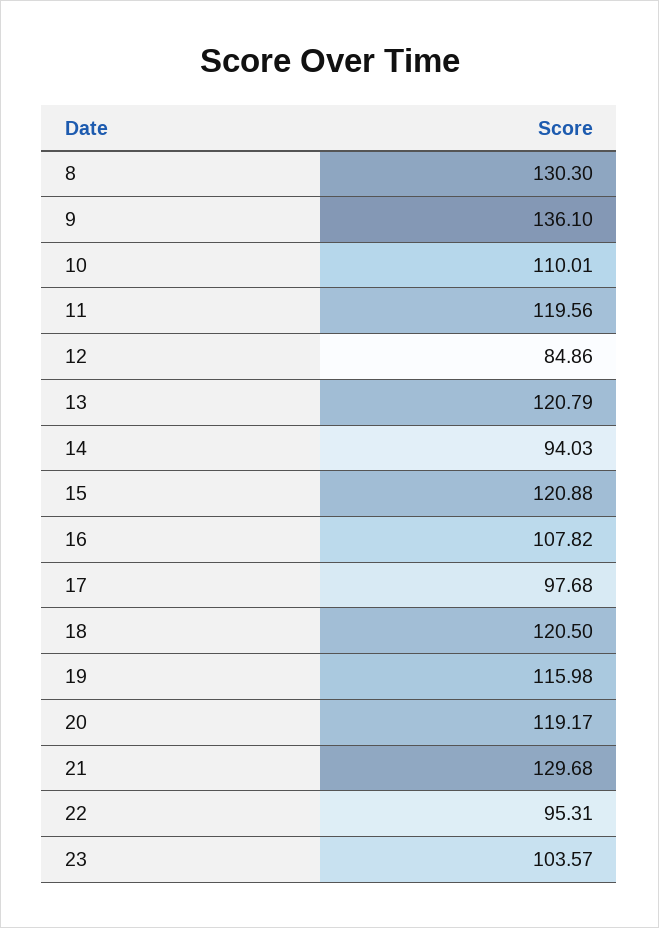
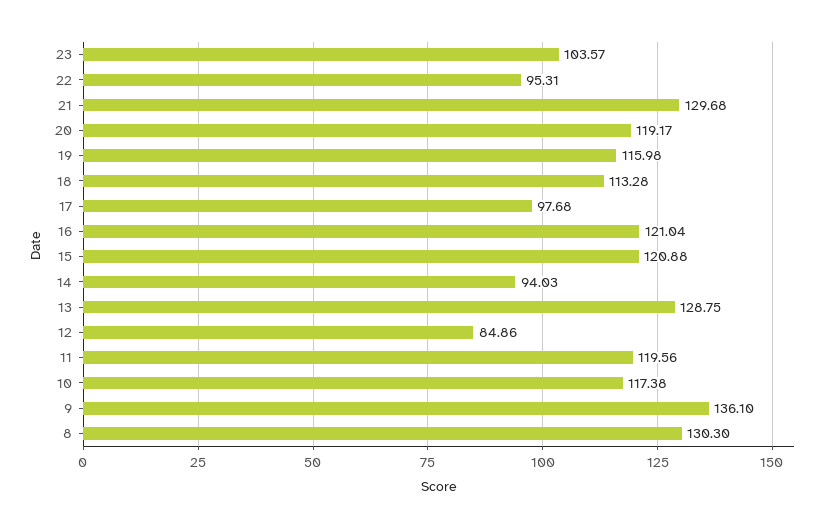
10: 110.01 -> 117.38
13: 120.79 -> 128.75
16: 107.82 -> 121.04
18: 120.5 -> 113.28

